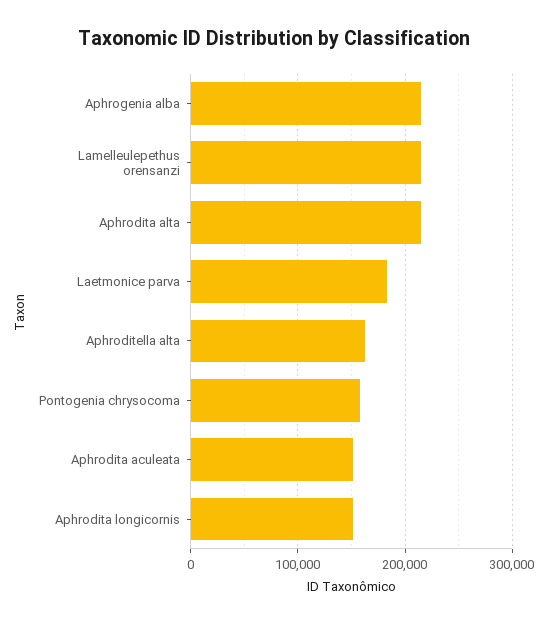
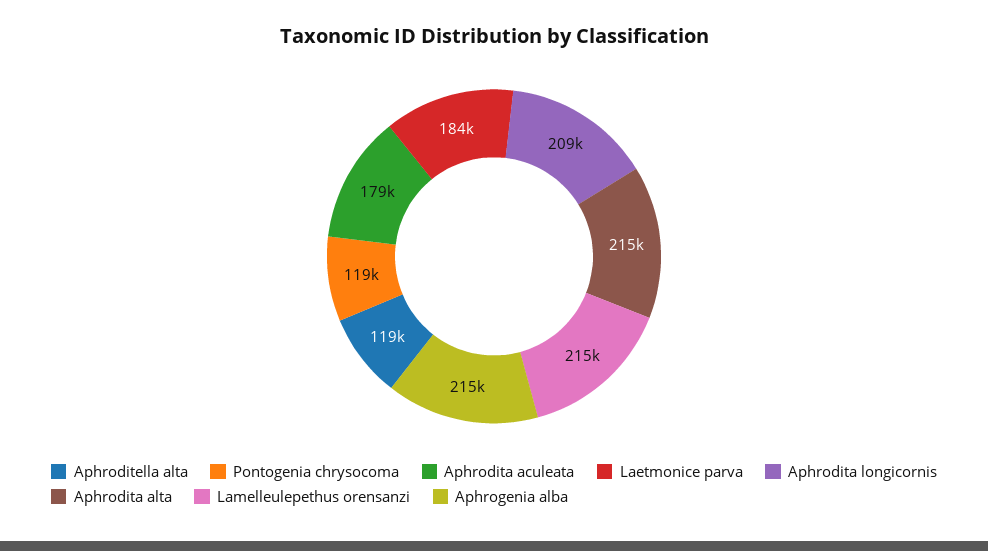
Aphroditella alta: 160000 -> 119000
Pontogenia chrysocoma: 160000 -> 119000
Aphrodita aculeata: 150000 -> 179000
Aphrodita longicornis: 150000 -> 209000

